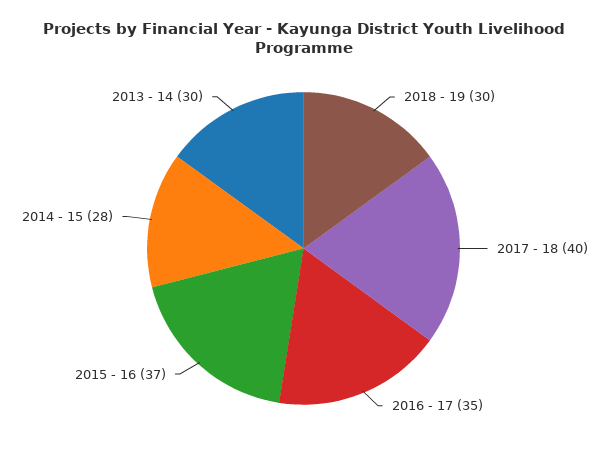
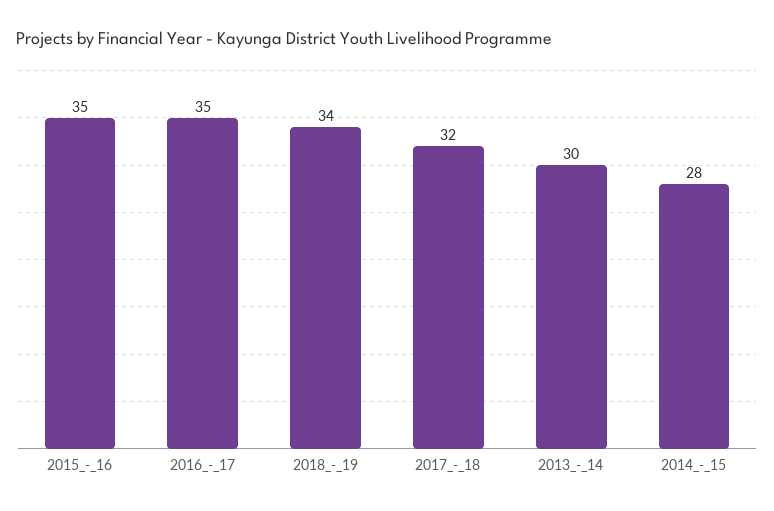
2018 - 19: 30 -> 34
2017 - 18: 40 -> 32
2015 - 16: 37 -> 35

